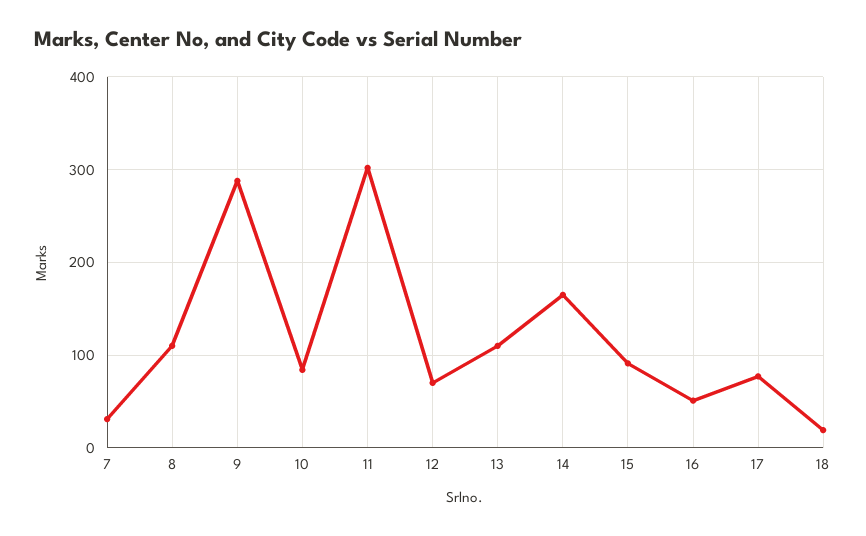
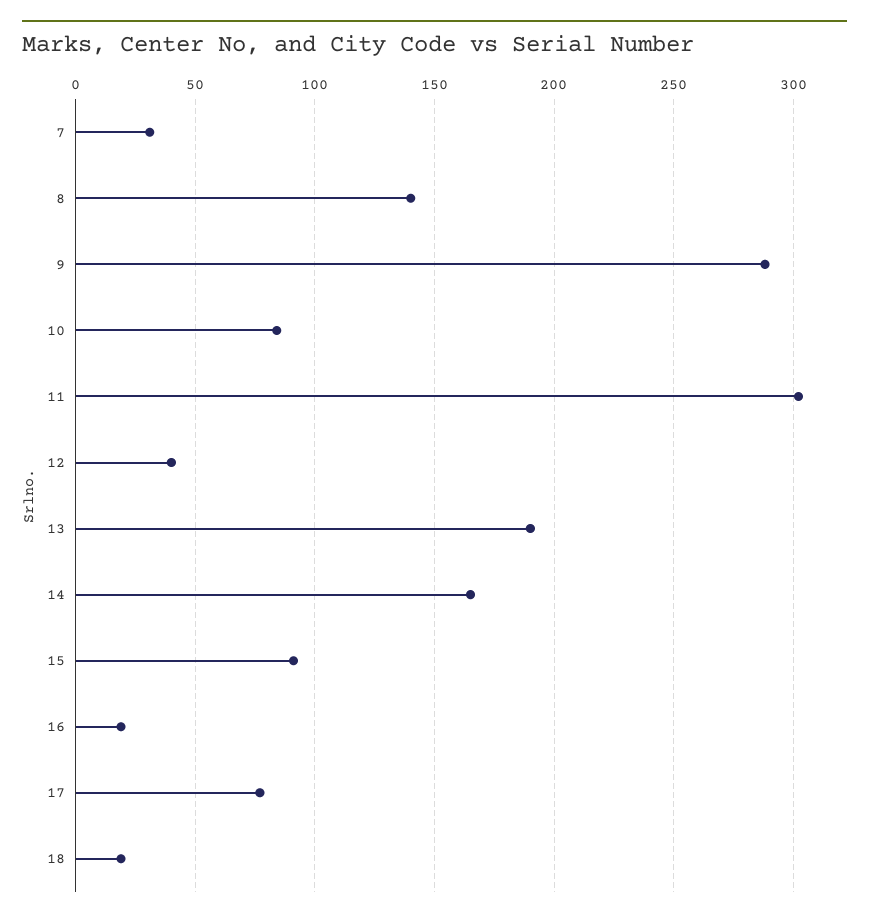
8: 110 -> 140
12: 70 -> 40
13: 110 -> 190
16: 50 -> 20

